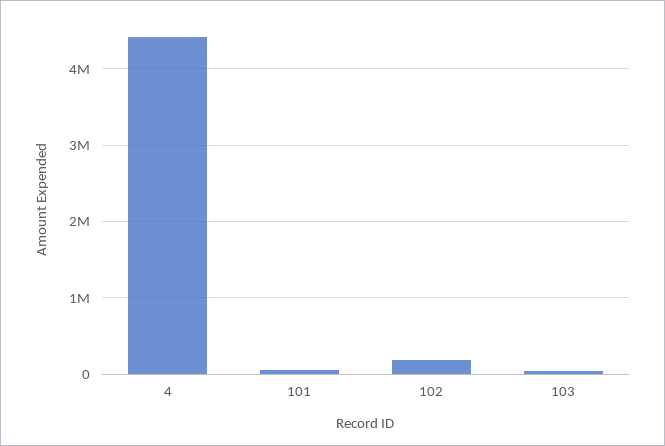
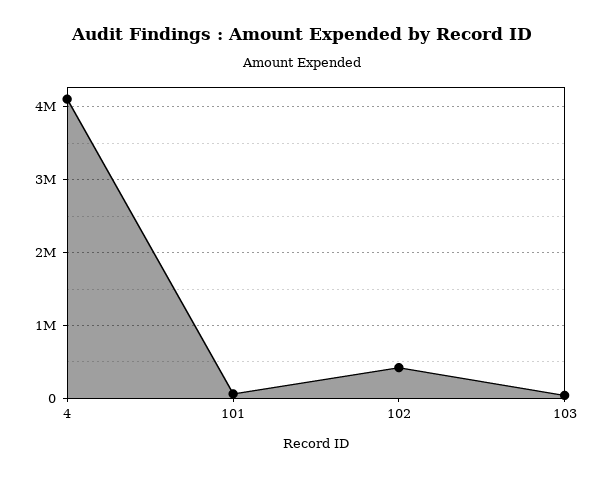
4: 4400000 -> 4100000
102: 200000 -> 400000

